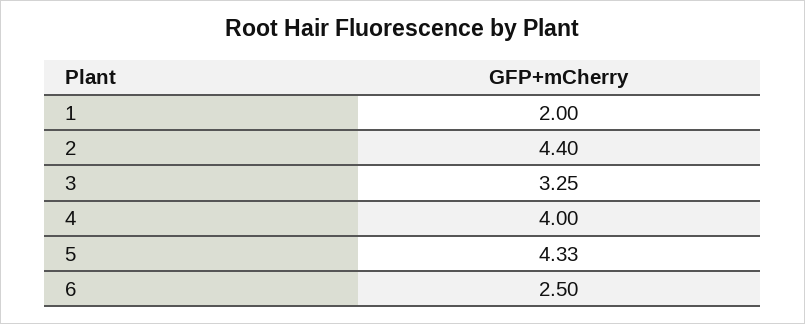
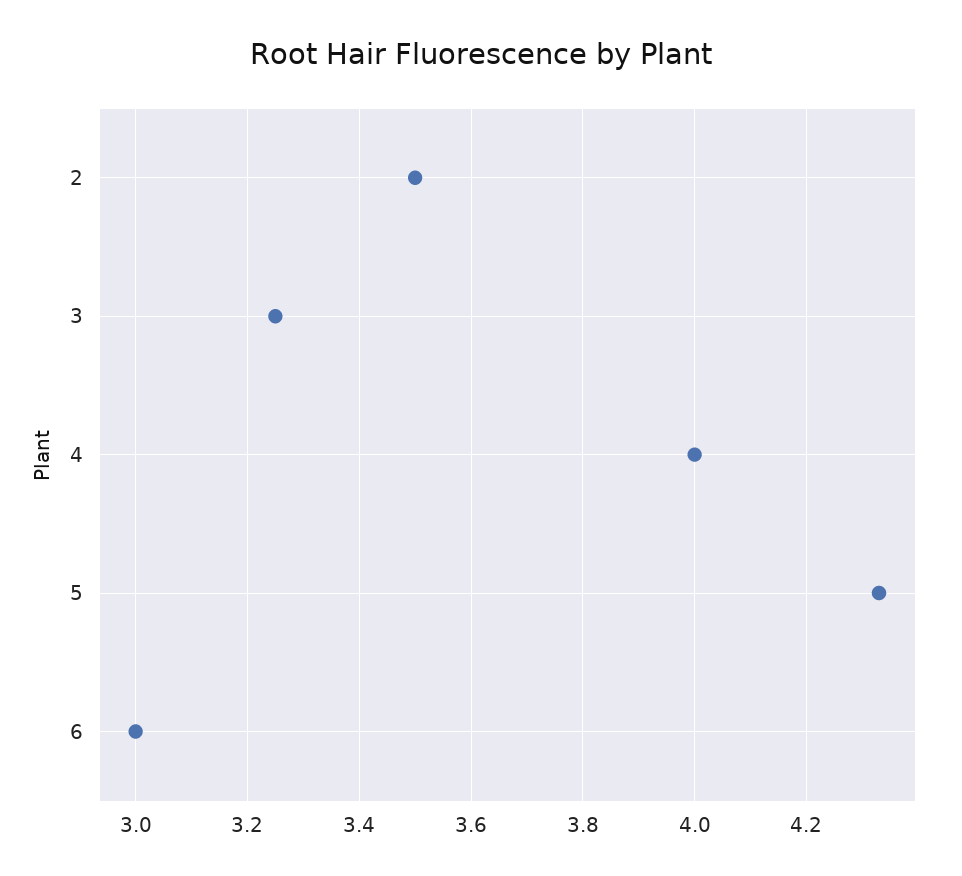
1: 2 -> none
2: 4.4 -> 3.5
6: 2.5 -> 3

